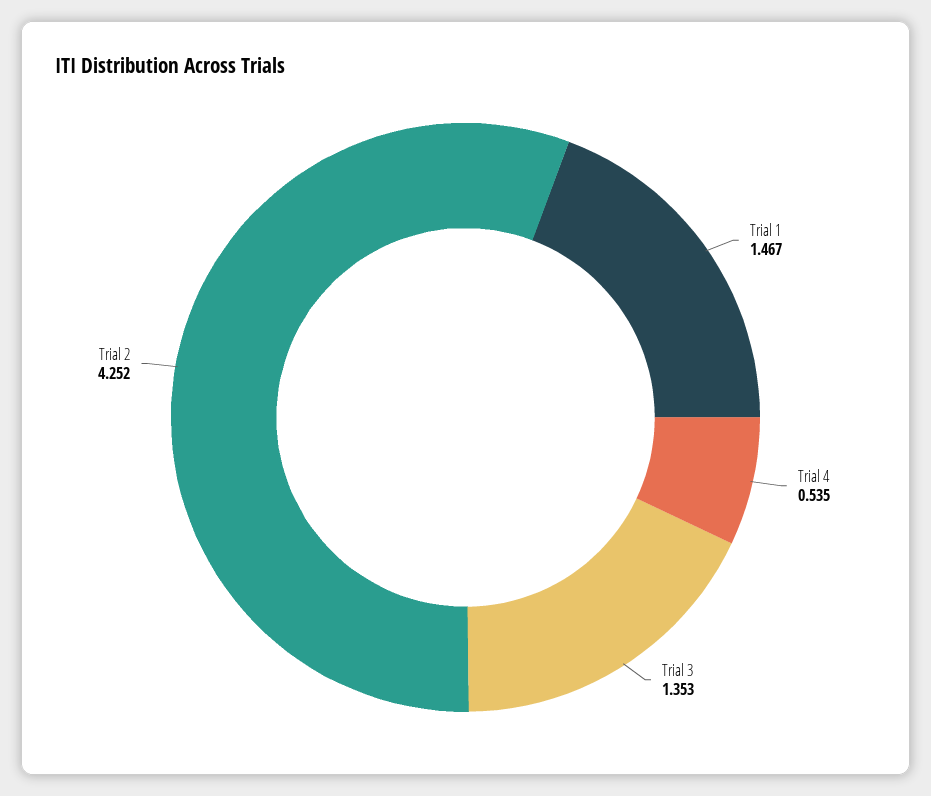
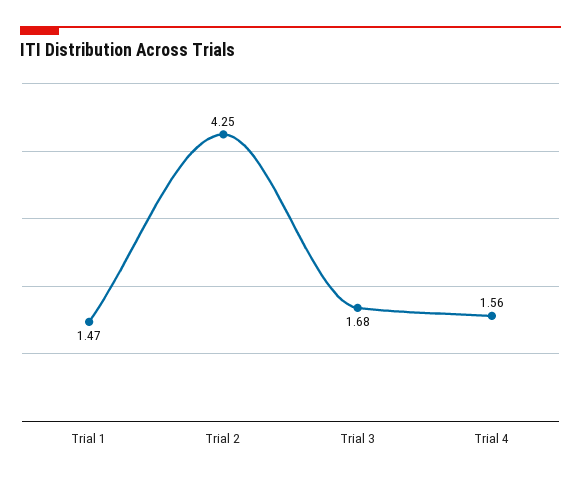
Trial 4: 0.535 -> 1.56
Trial 3: 1.353 -> 1.68

